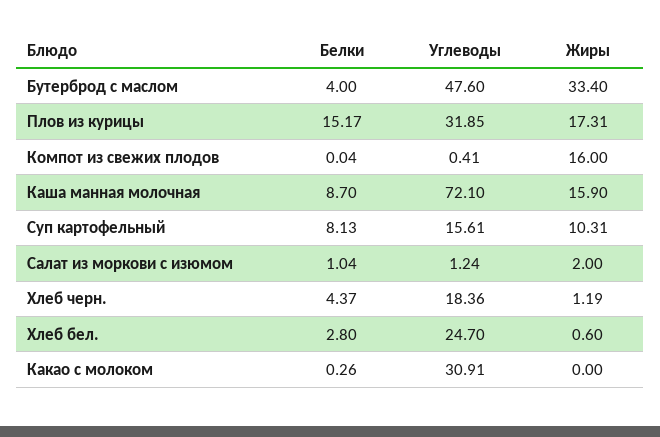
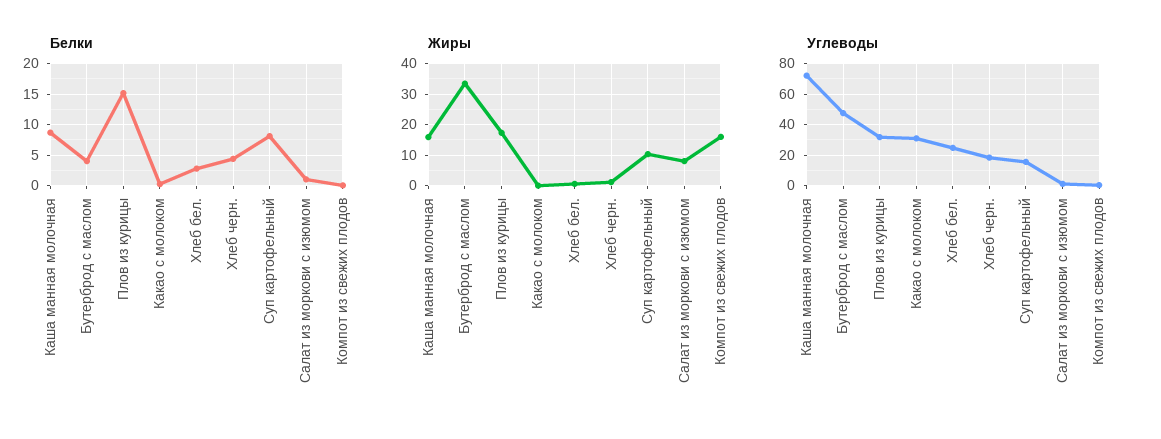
Жиры, Салат из моркови с изюмом: 2 -> 8

